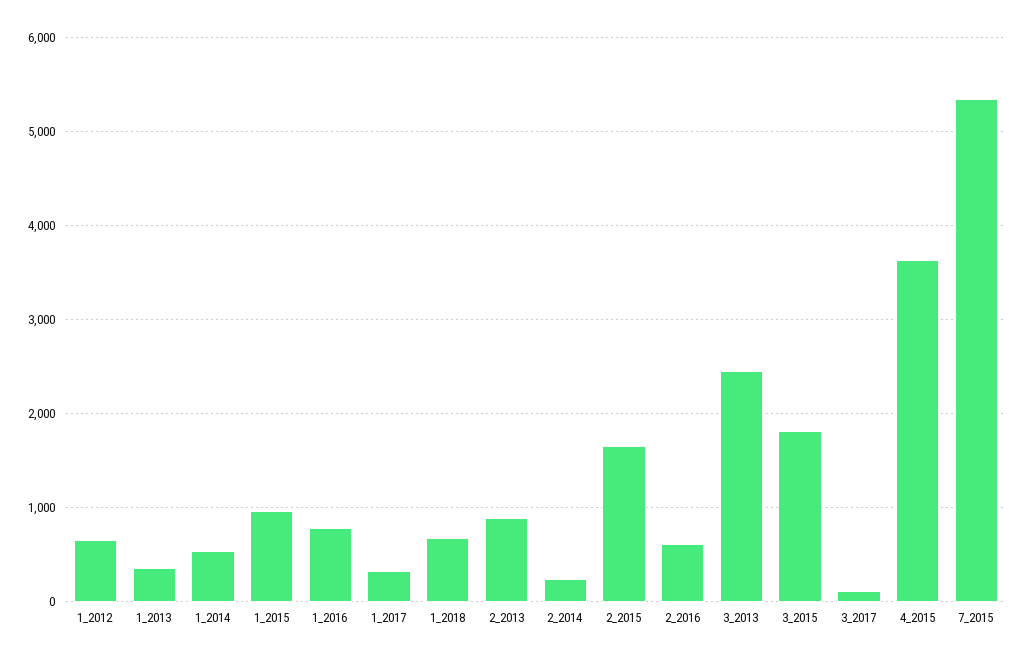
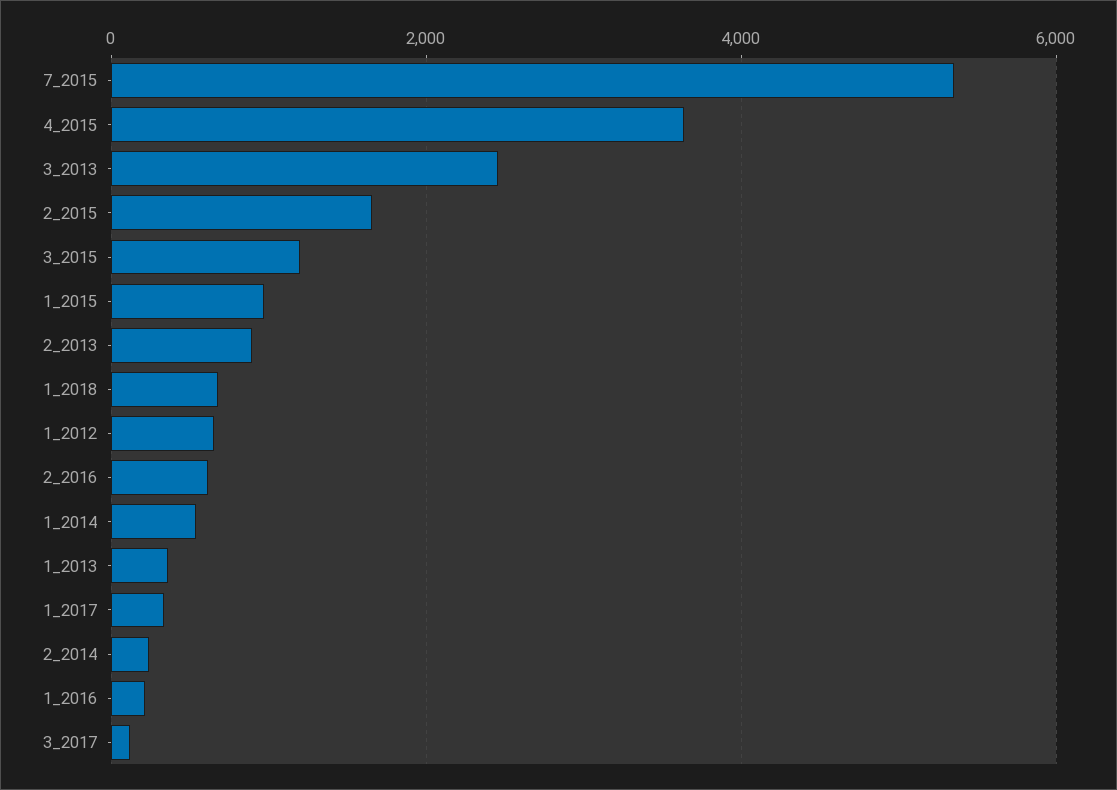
1_2016: 800 -> 200
3_2015: 1800 -> 1200

